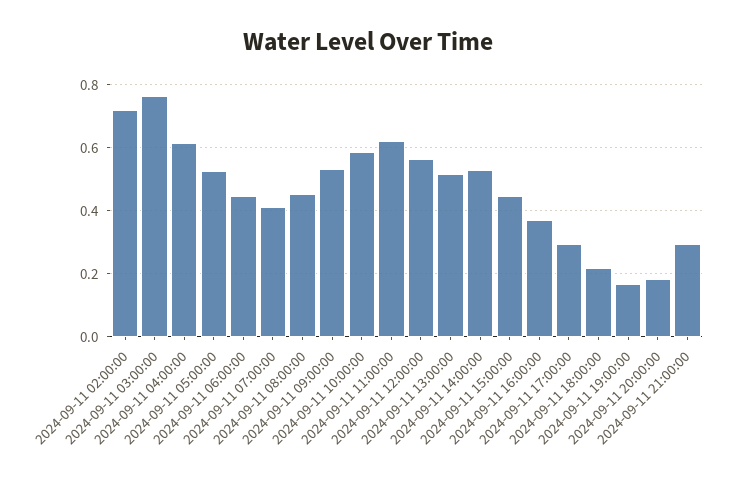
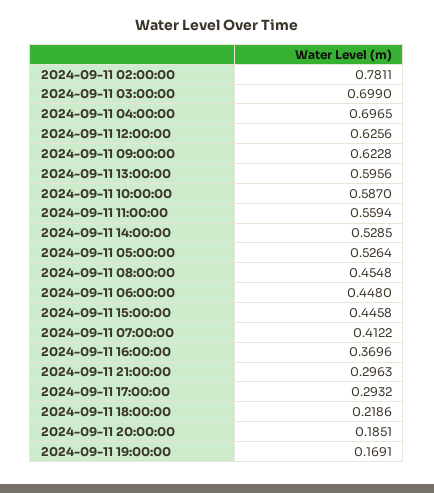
2024-09-11 02:00:00: 0.72 -> 0.7811
2024-09-11 03:00:00: 0.76 -> 0.699
2024-09-11 04:00:00: 0.62 -> 0.6965
2024-09-11 09:00:00: 0.54 -> 0.6228
2024-09-11 11:00:00: 0.62 -> 0.5594
2024-09-11 12:00:00: 0.56 -> 0.6256
2024-09-11 13:00:00: 0.52 -> 0.5956

